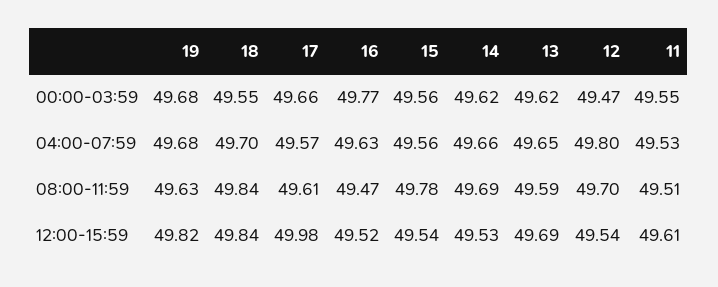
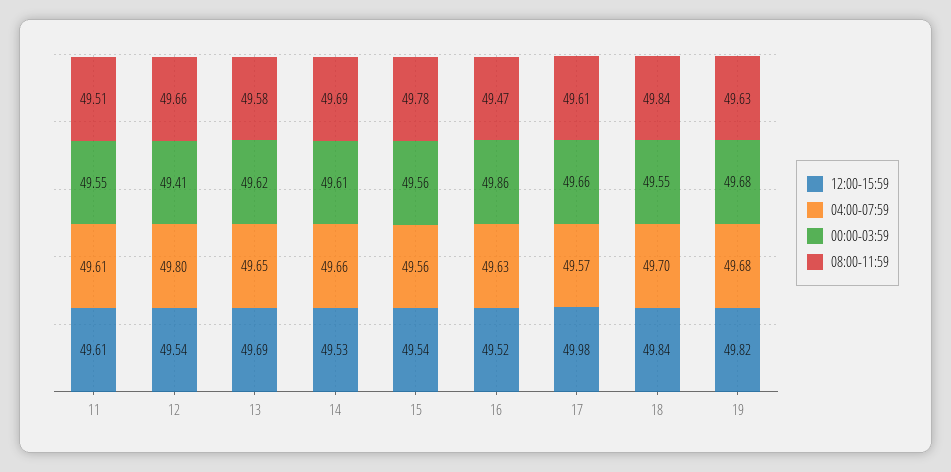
00:00-03:59, 16: 49.77 -> 49.86
00:00-03:59, 14: 49.62 -> 49.61
00:00-03:59, 12: 49.47 -> 49.41
04:00-07:59, 11: 49.53 -> 49.61
08:00-11:59, 13: 49.59 -> 49.58
08:00-11:59, 12: 49.7 -> 49.66

